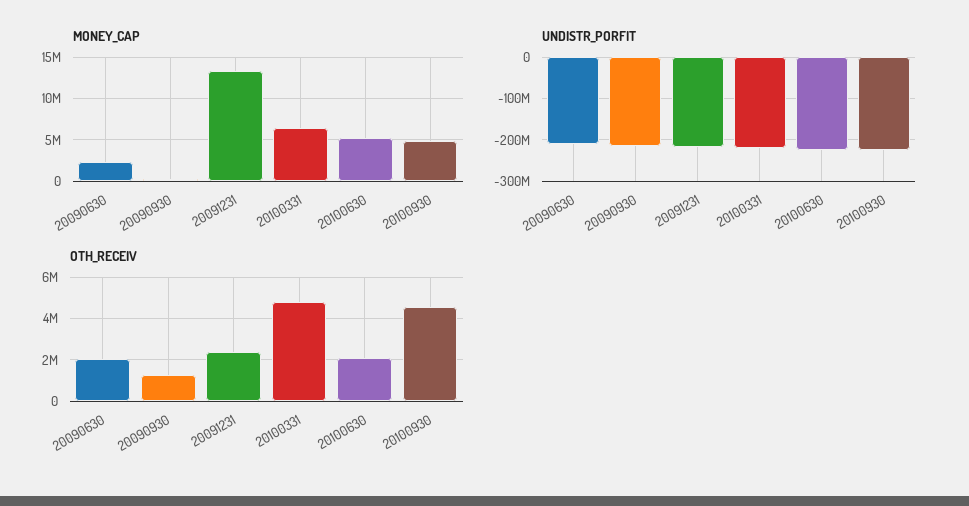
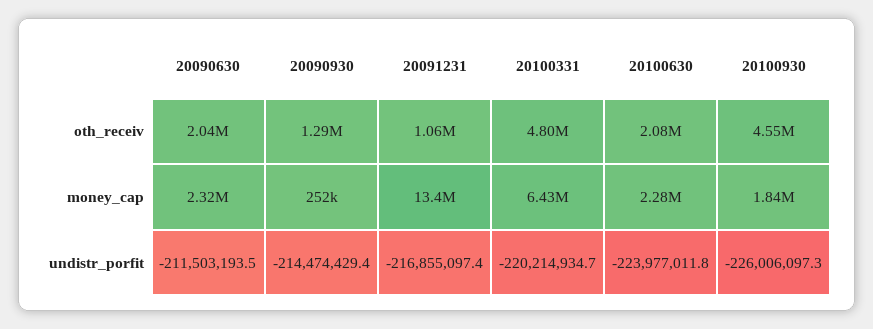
MONEY_CAP, 20100630: 5000000 -> 2280000
MONEY_CAP, 20100930: 5000000 -> 1840000
OTH_RECEIV, 20091231: 2500000 -> 1060000

